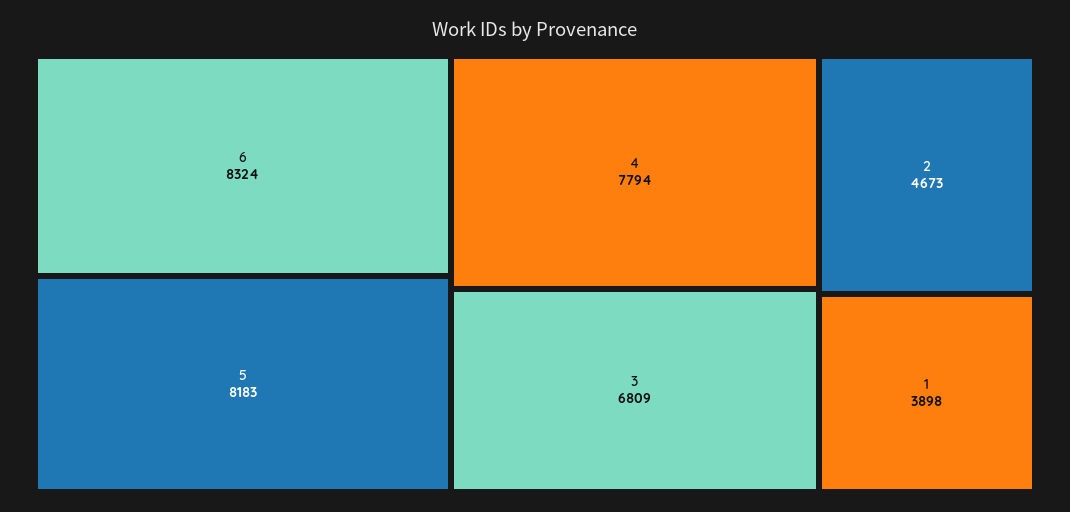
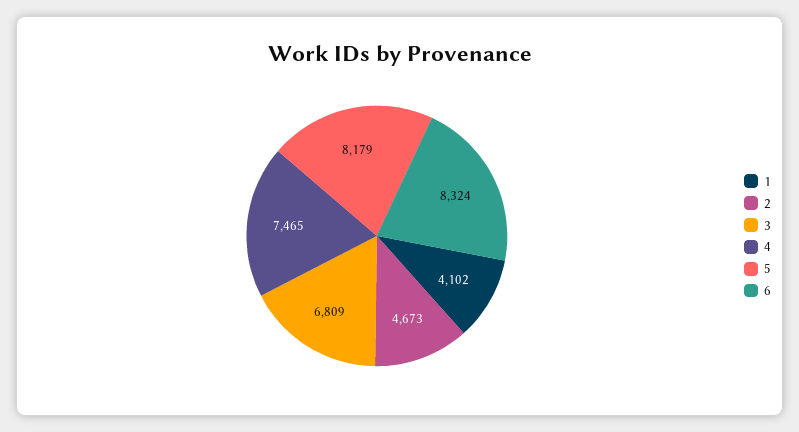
5: 8183 -> 8179
4: 7794 -> 7465
1: 3898 -> 4102

